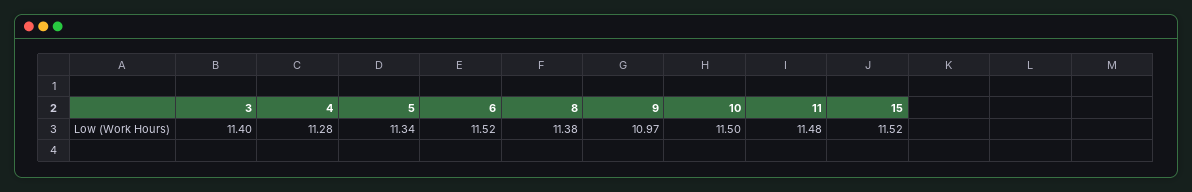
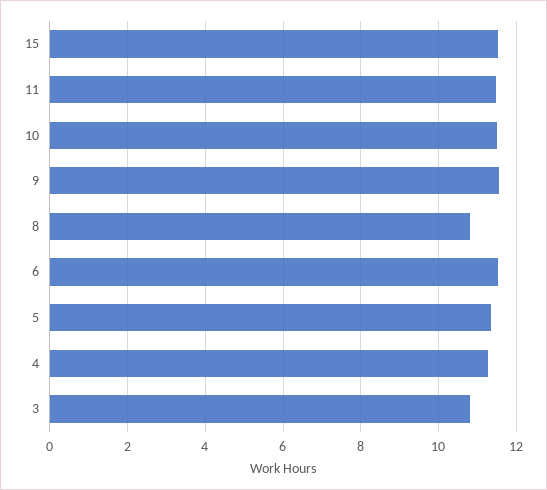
3: 11.4 -> 10.8
8: 11.38 -> 10.8
9: 10.97 -> 11.6

